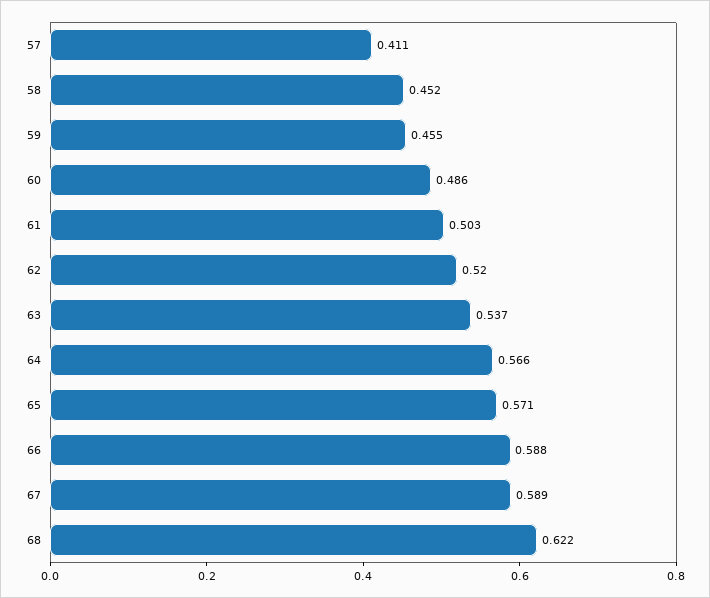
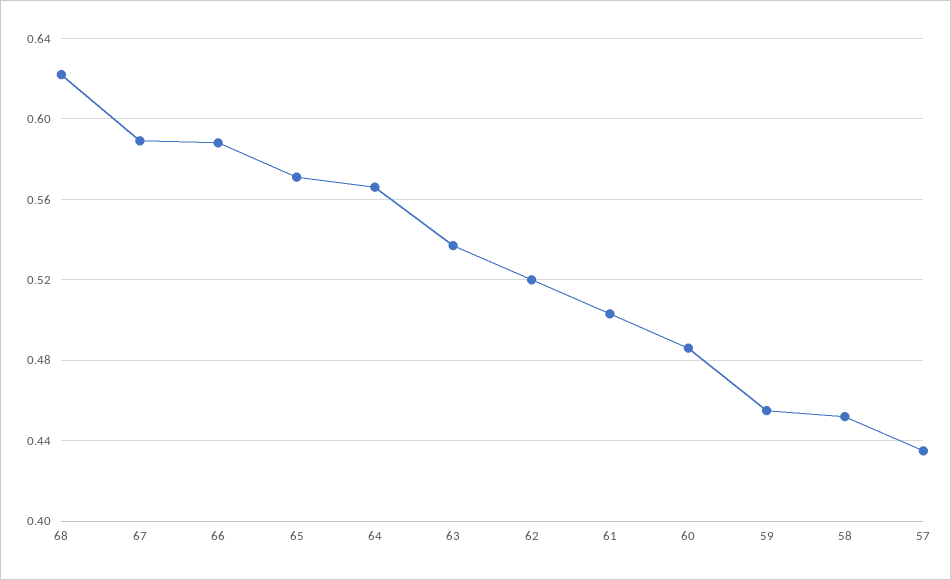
57: 0.411 -> 0.435

